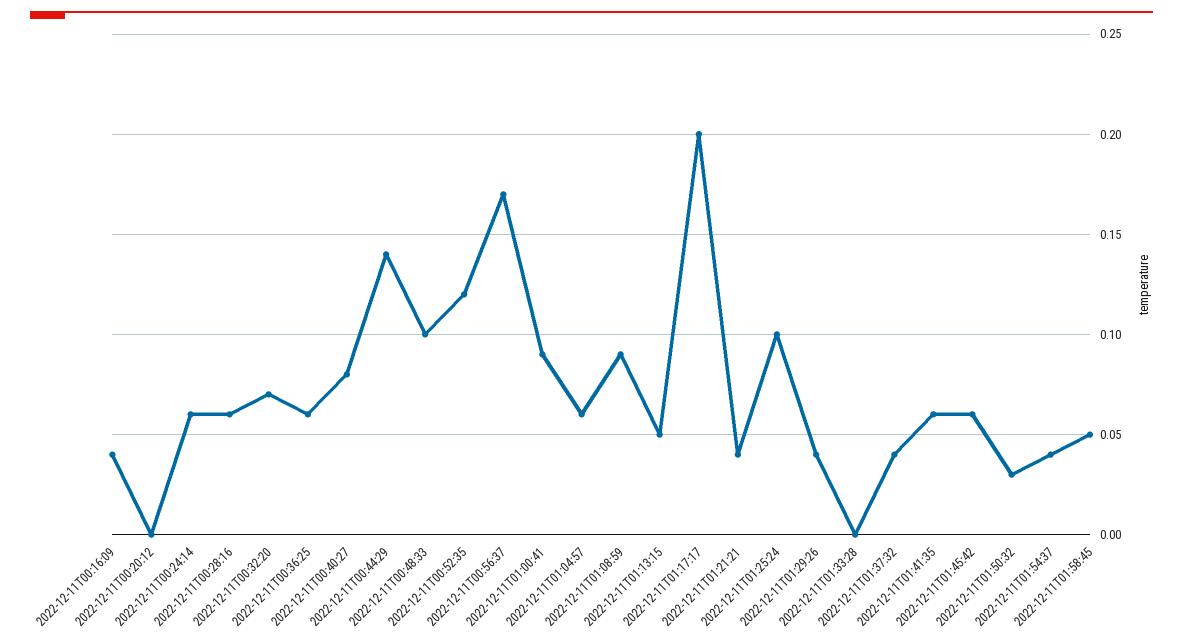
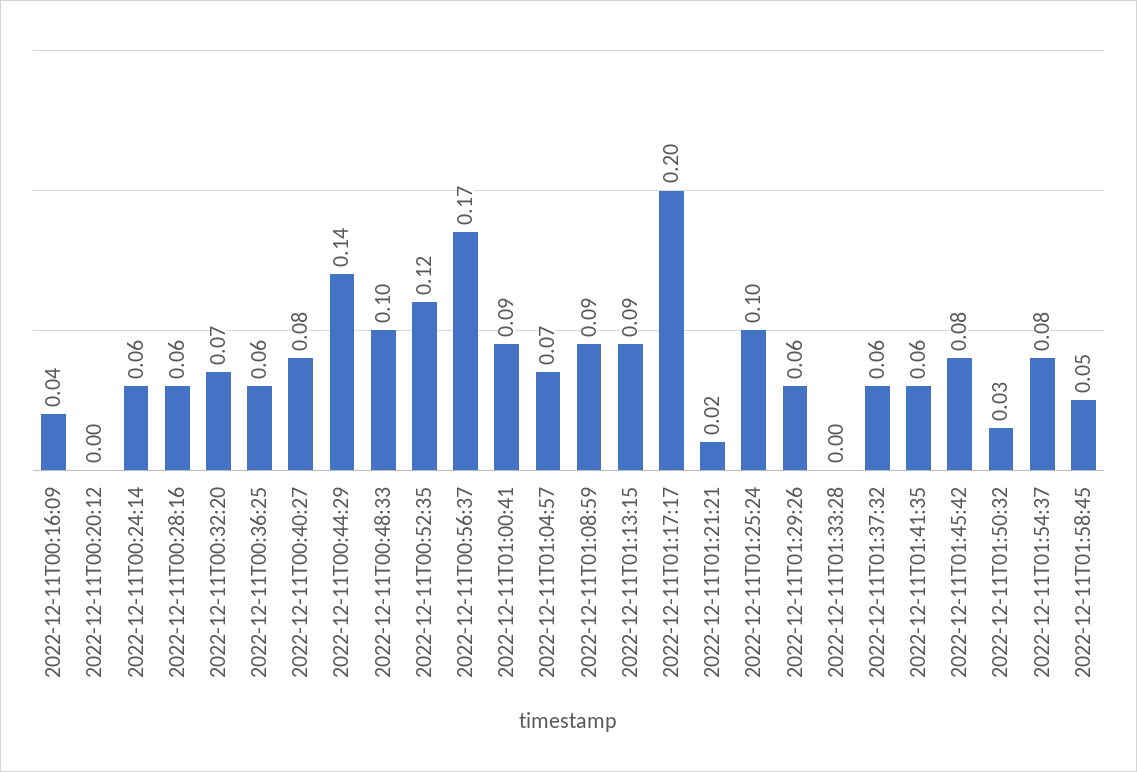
2022-12-11T01:04:57: 0.06 -> 0.07
2022-12-11T01:13:15: 0.05 -> 0.09
2022-12-11T01:21:21: 0.04 -> 0.02
2022-12-11T01:29:26: 0.04 -> 0.06
2022-12-11T01:37:32: 0.04 -> 0.06
2022-12-11T01:45:42: 0.06 -> 0.08
2022-12-11T01:54:37: 0.04 -> 0.08

